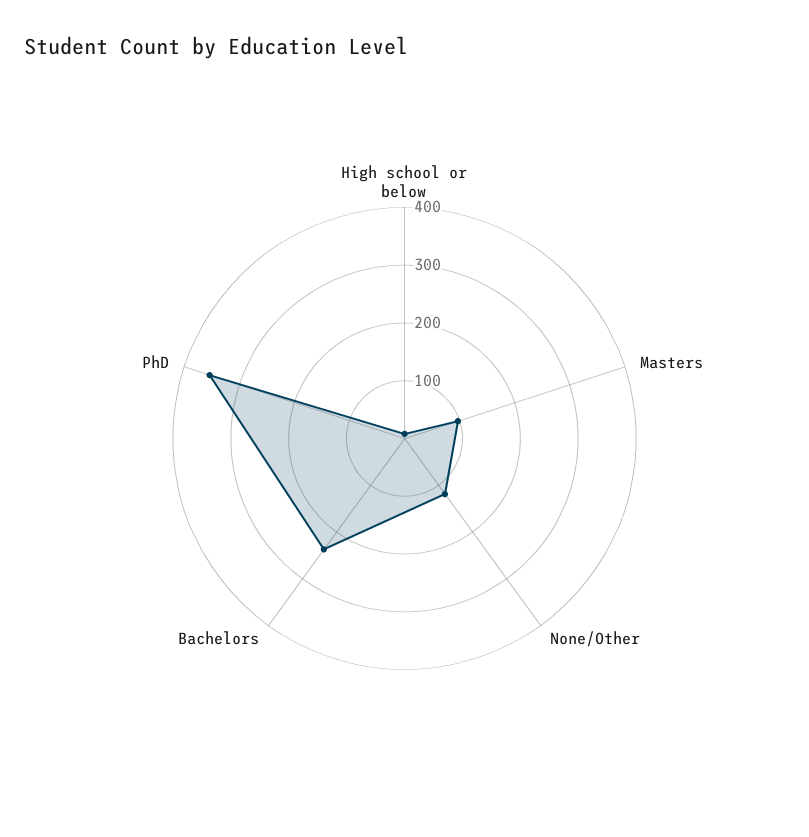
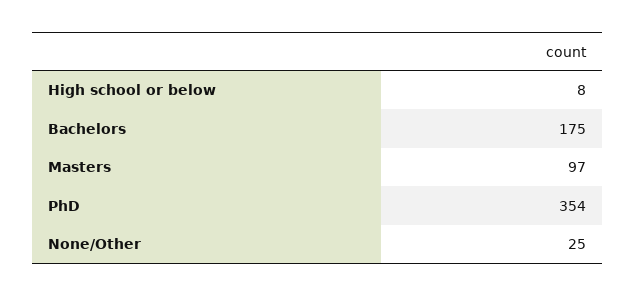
None/Other: 120 -> 25
Bachelors: 240 -> 175

